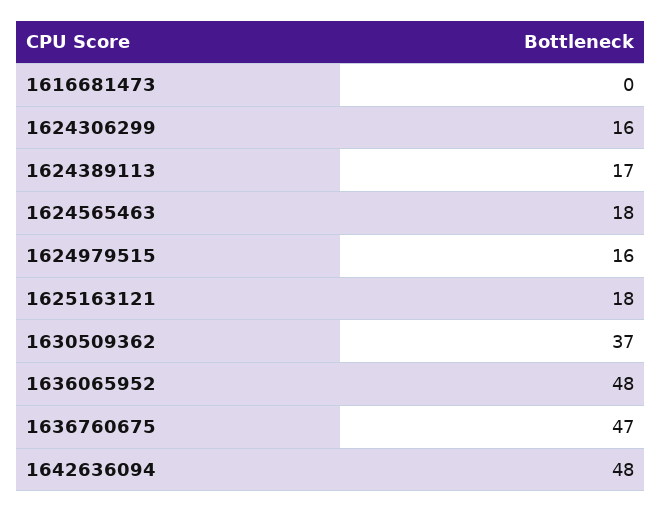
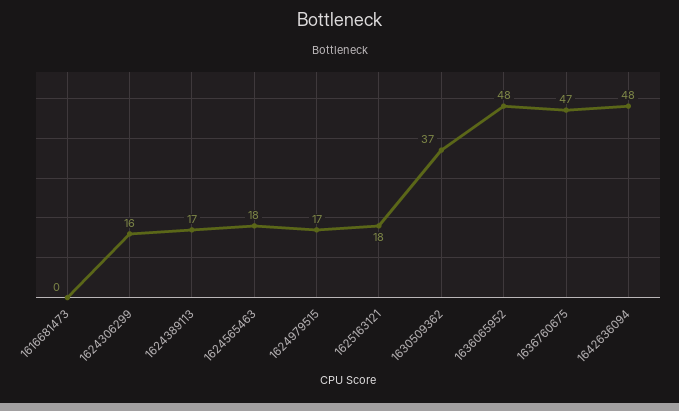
1624979515: 16 -> 17

